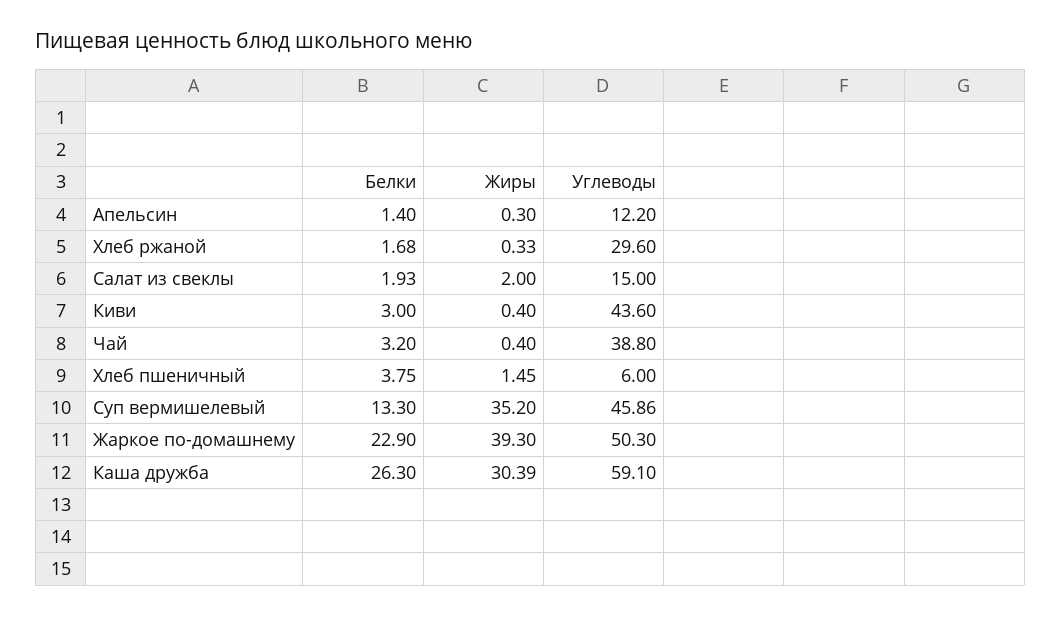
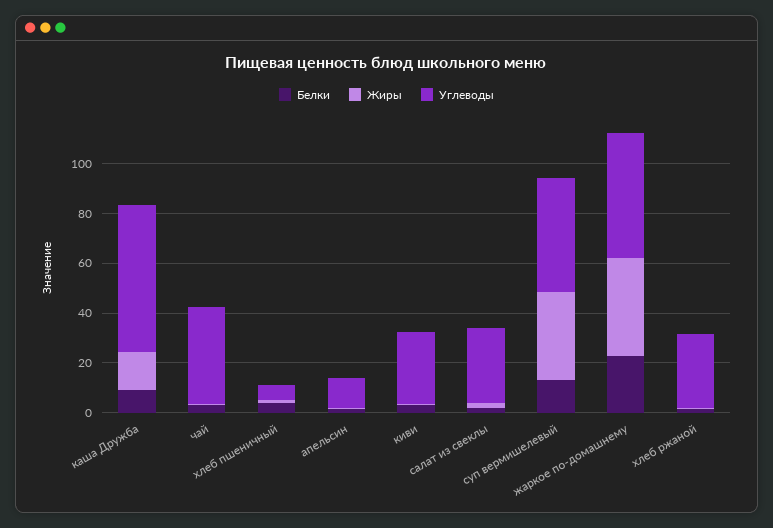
Углеводы, Салат из свеклы: 15 -> 30
Углеводы, Киви: 43.6 -> 30
Белки, Каша дружба: 26.3 -> 10
Жиры, Каша дружба: 30.39 -> 15

